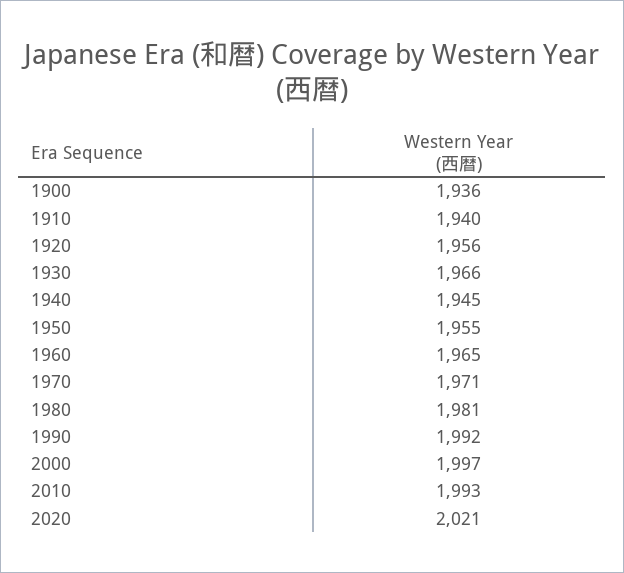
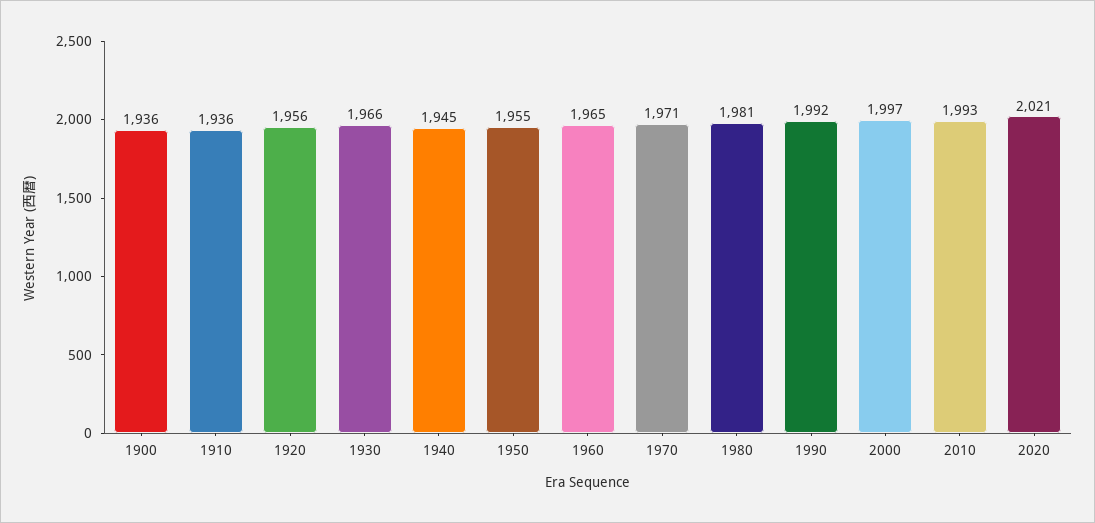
1910: 1940 -> 1936

